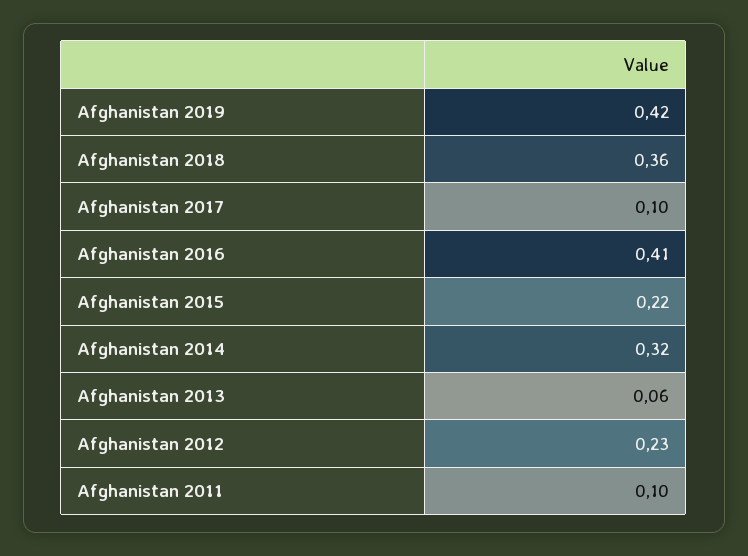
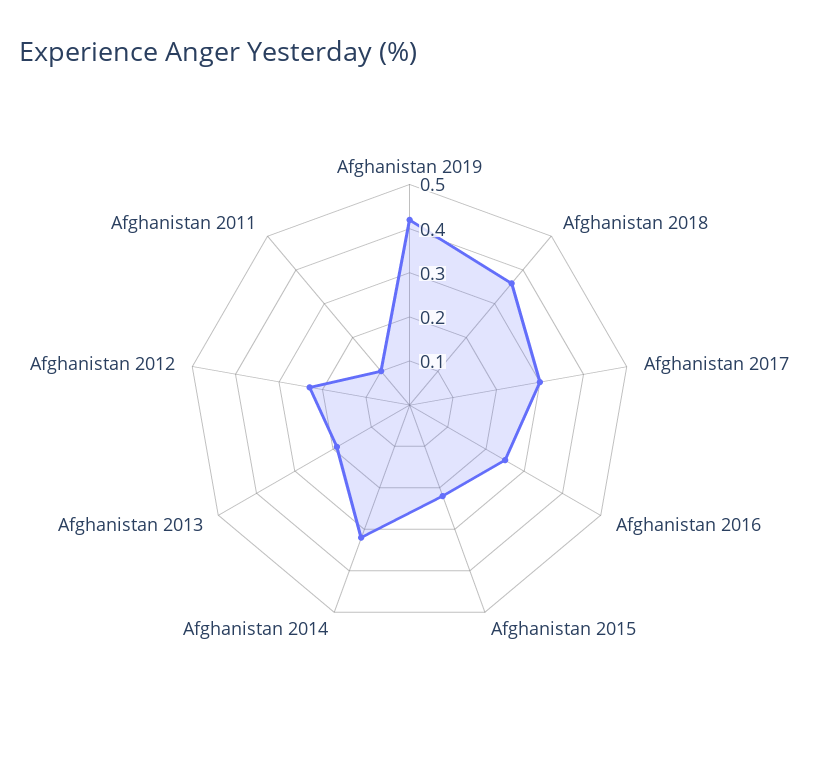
Afghanistan 2017: 0.1 -> 0.3
Afghanistan 2016: 0.41 -> 0.25
Afghanistan 2013: 0.06 -> 0.2

